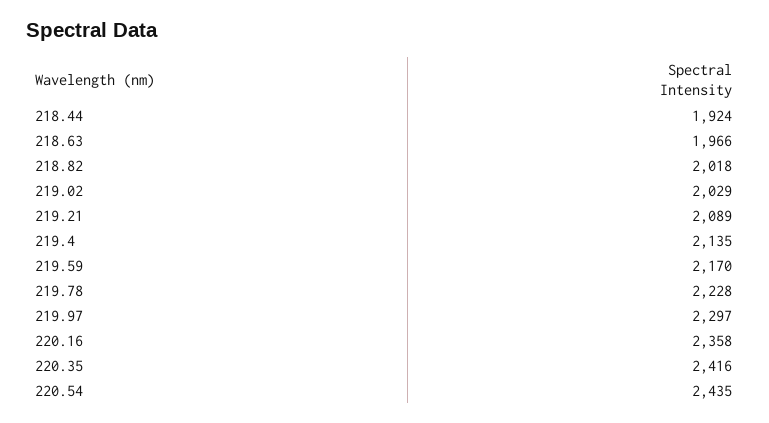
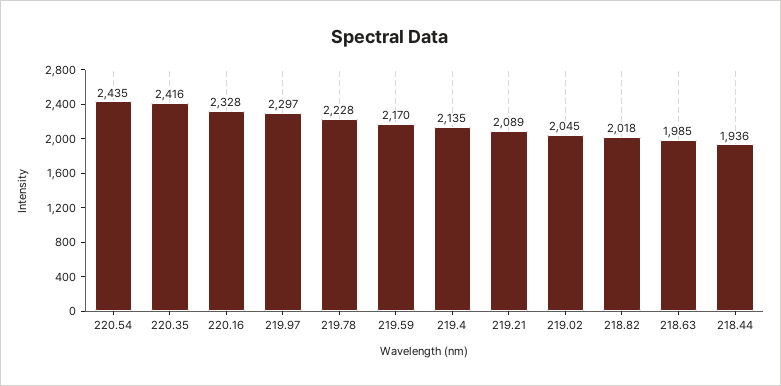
218.44: 1924 -> 1936
218.63: 1966 -> 1985
219.02: 2029 -> 2045
220.16: 2358 -> 2328

